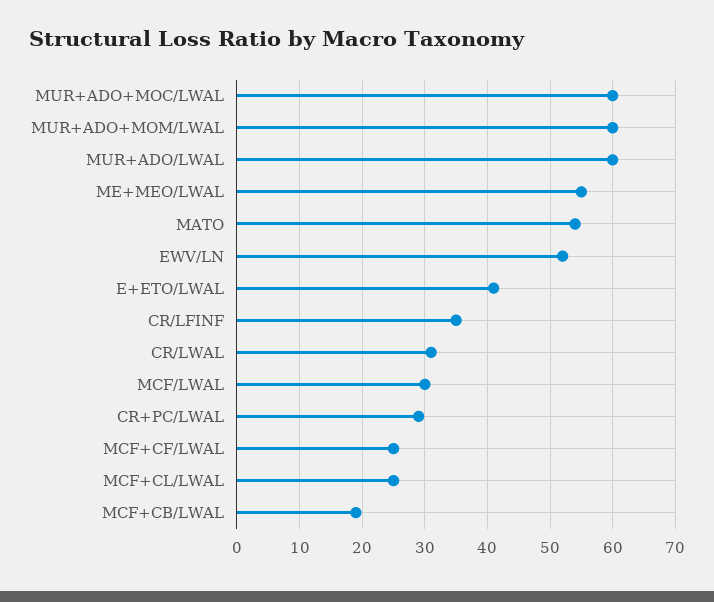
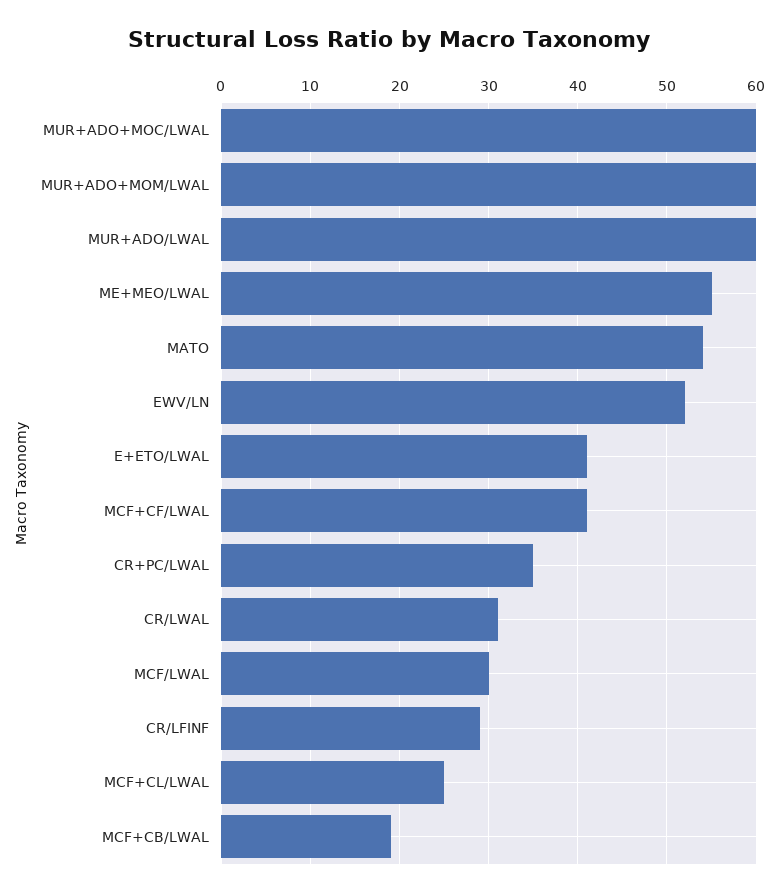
CR/LFINF: 35 -> 29
CR+PC/LWAL: 29 -> 35
MCF+CF/LWAL: 25 -> 41

